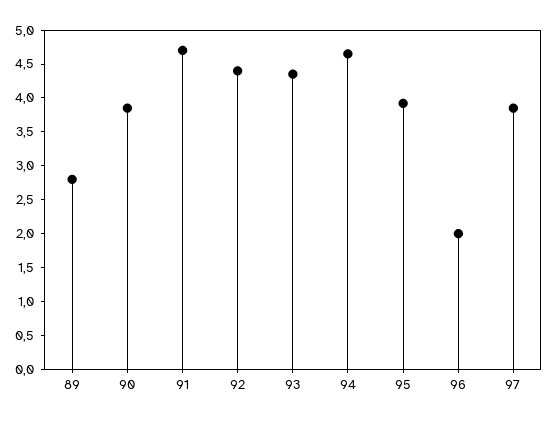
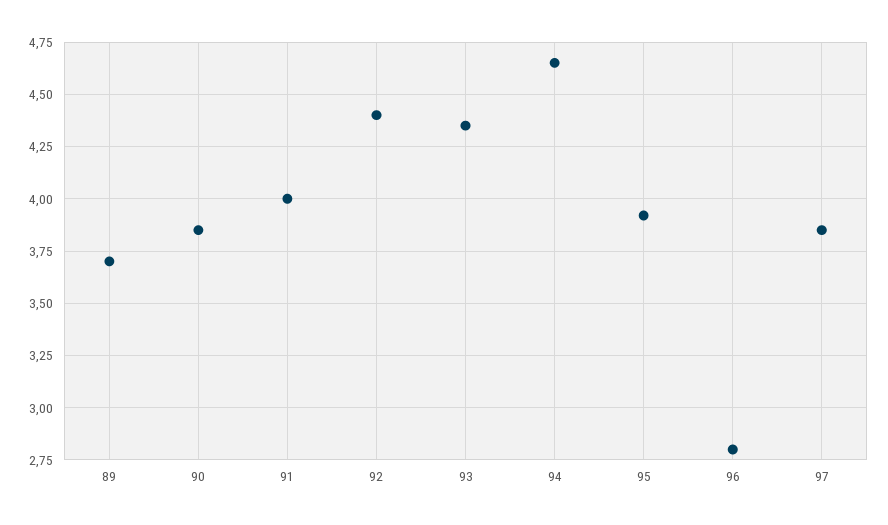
89: 2.75 -> 3.7
91: 4.75 -> 4
96: 2 -> 2.8

